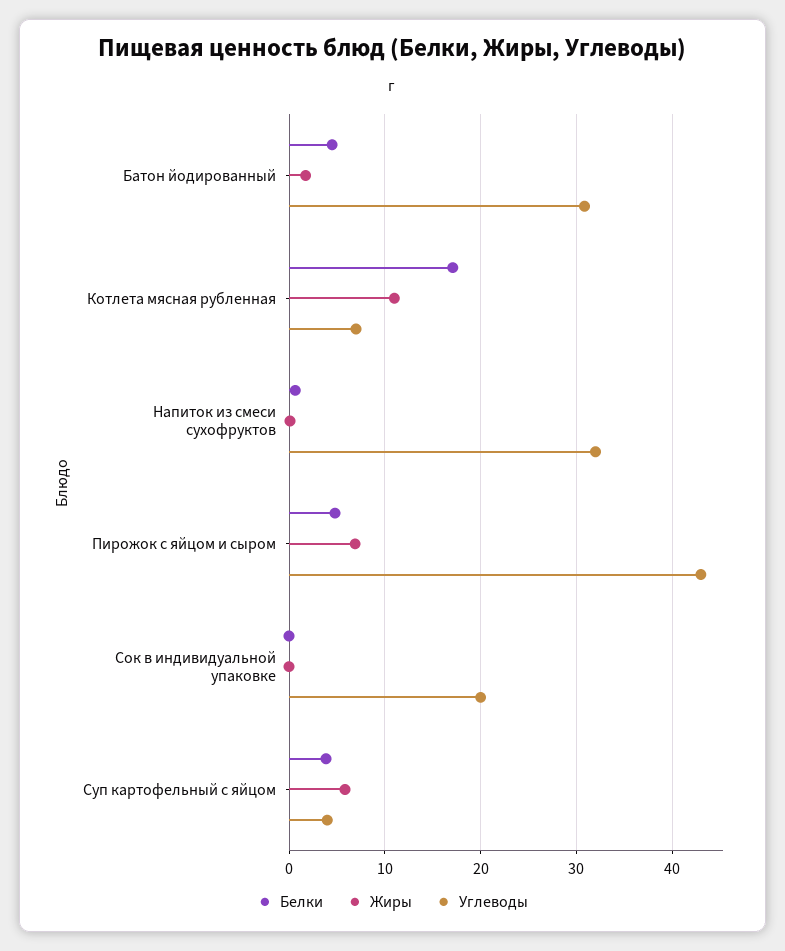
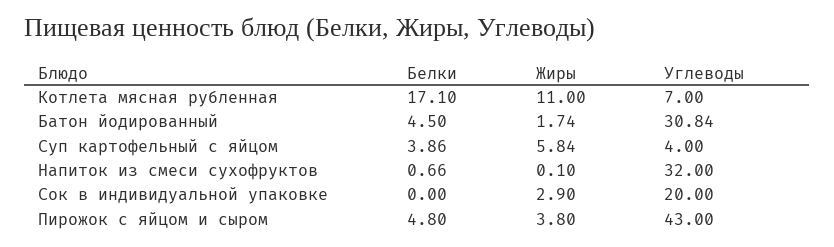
Жиры, Пирожок с яйцом и сыром: 7 -> 3.8
Жиры, Сок в индивидуальной упаковке: 0 -> 2.9

